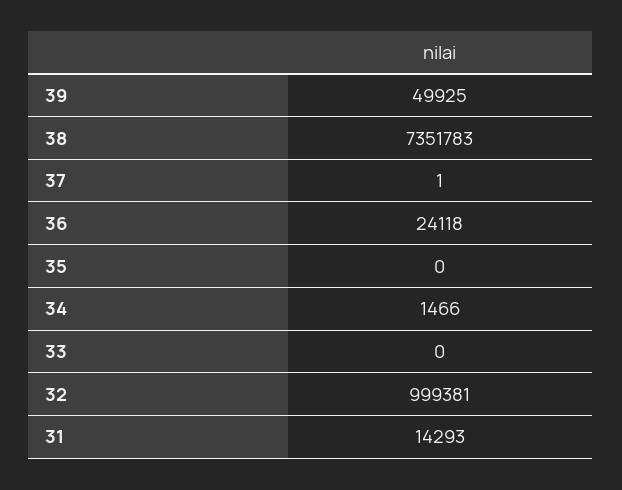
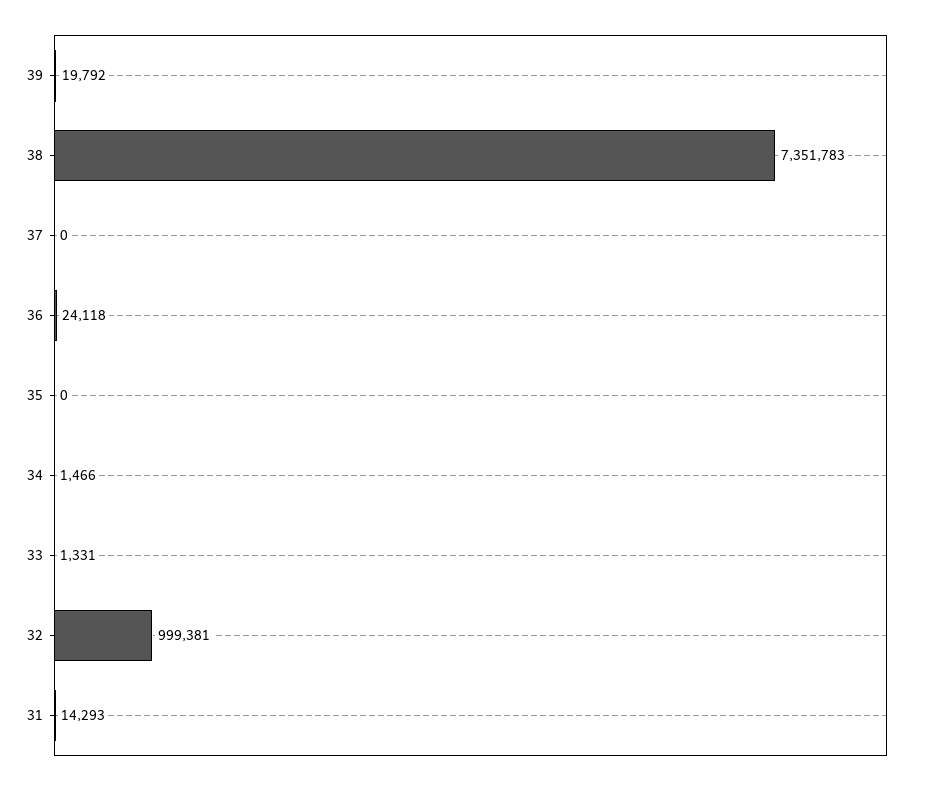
39: 49925 -> 19792
37: 1 -> 0
33: 0 -> 1331

